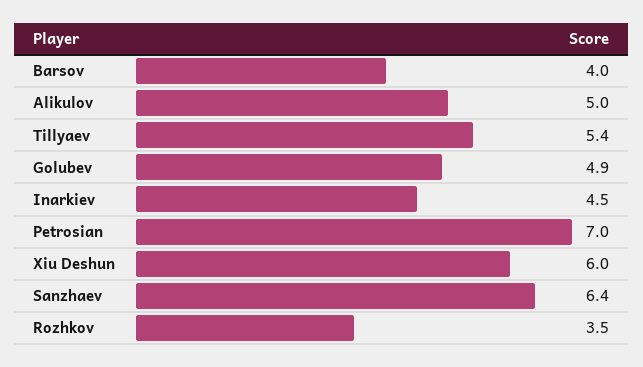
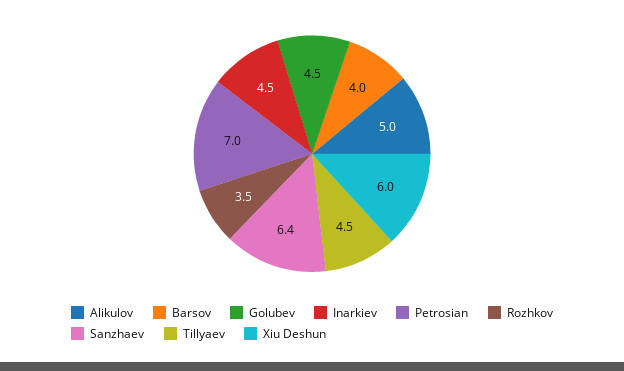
Tillyaev: 5.4 -> 4.5
Golubev: 4.9 -> 4.5

